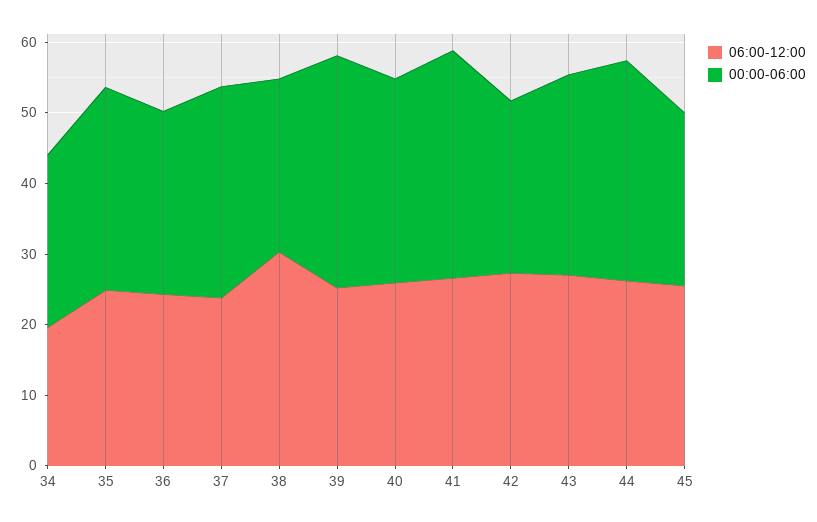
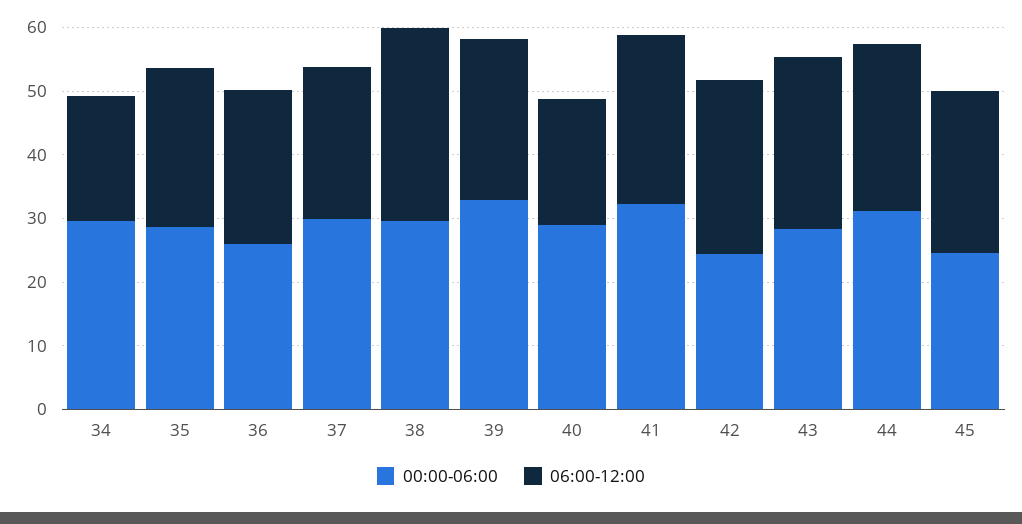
00:00-06:00, 34: 24 -> 30
00:00-06:00, 38: 24 -> 30
06:00-12:00, 40: 26 -> 20

